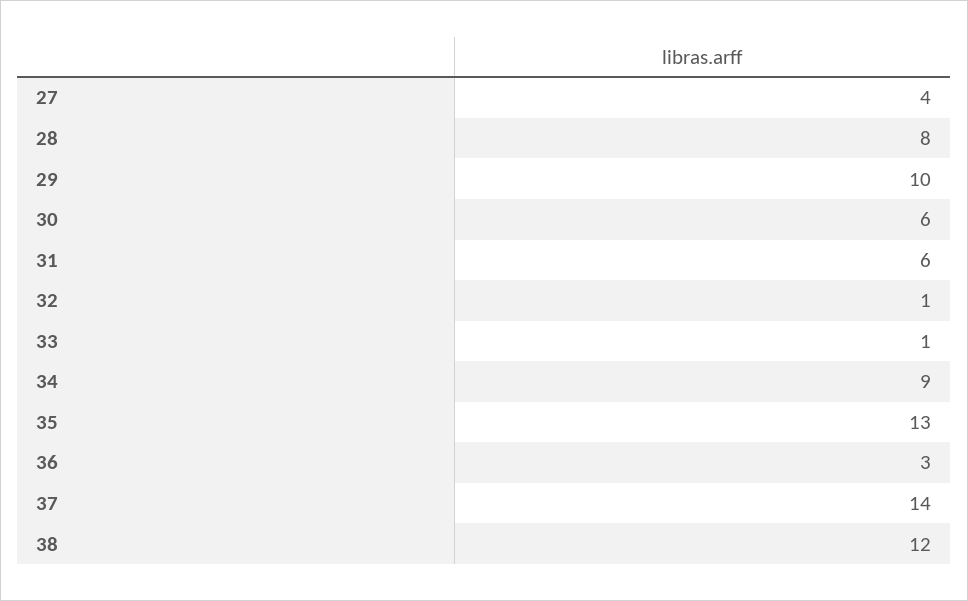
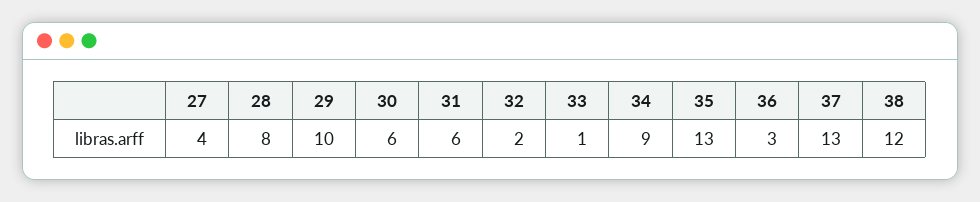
32: 1 -> 2
37: 14 -> 13

